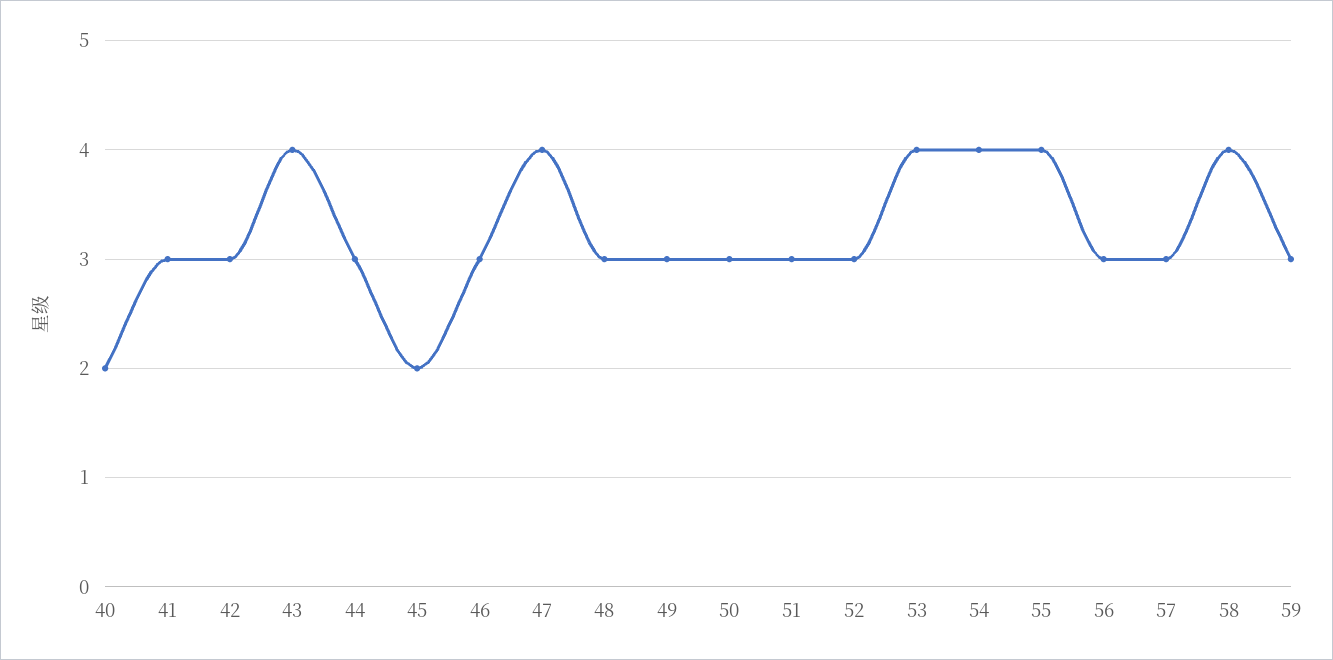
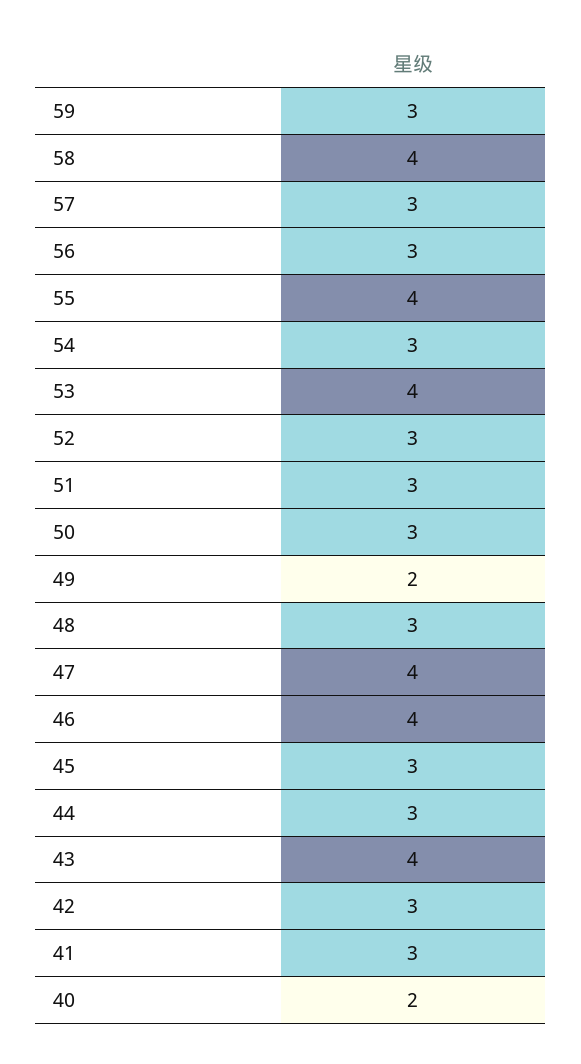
45: 2 -> 3
46: 3 -> 4
49: 3 -> 2
54: 4 -> 3

